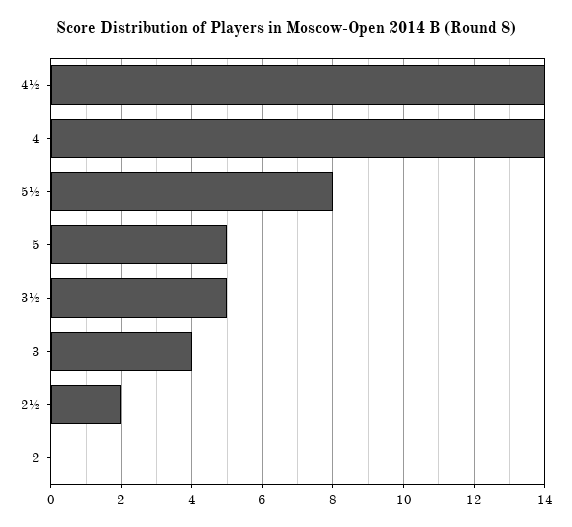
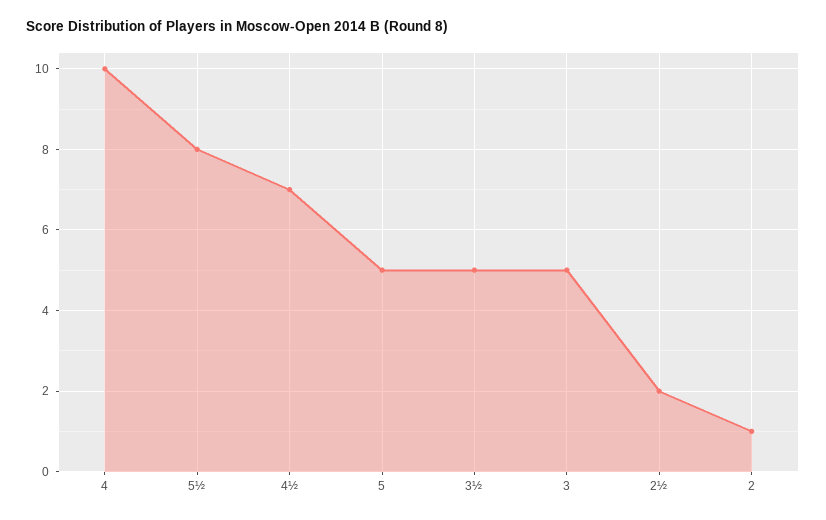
4½: 14 -> 7
4: 14 -> 10
3: 4 -> 5
2: 0 -> 1

